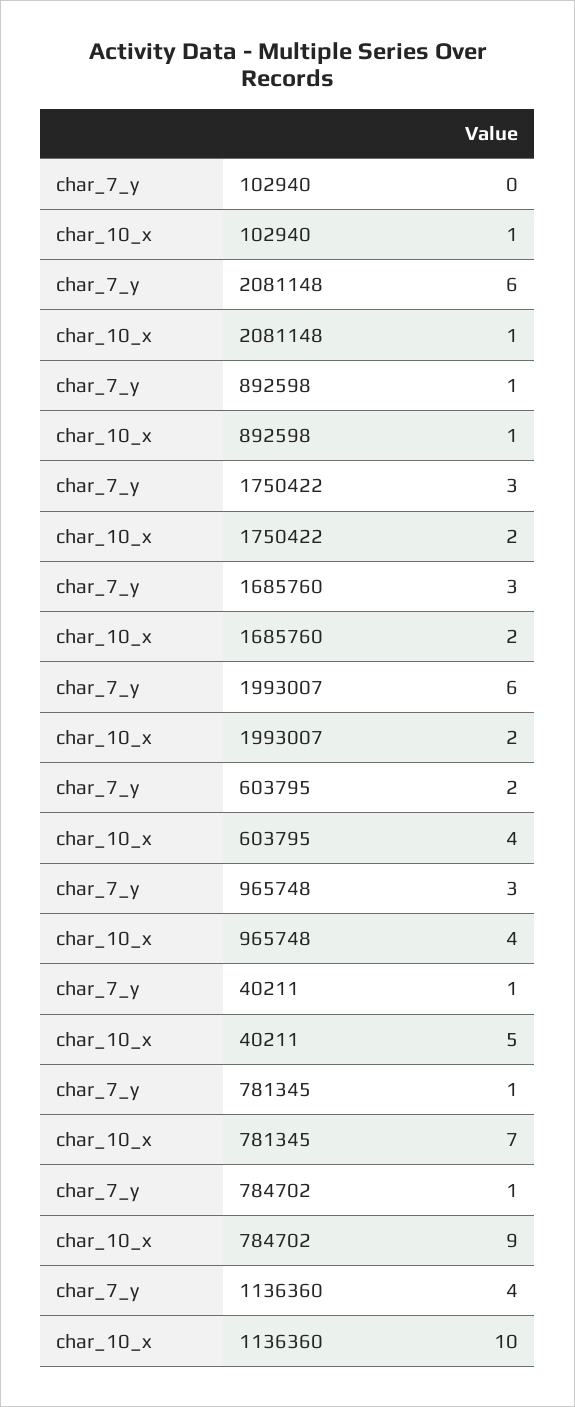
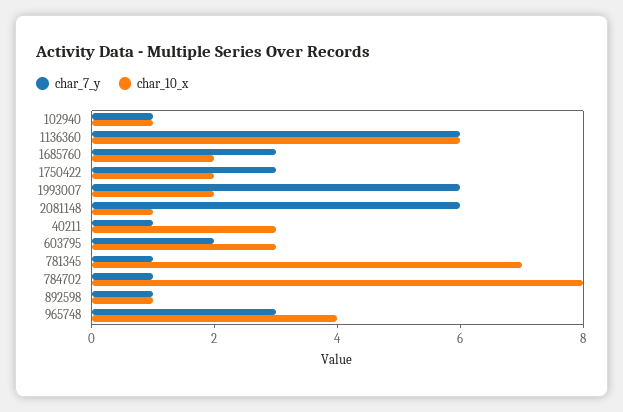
char_7_y, 102940: 0 -> 1
char_10_x, 603795: 4 -> 3
char_10_x, 40211: 5 -> 3
char_10_x, 784702: 9 -> 8
char_7_y, 1136360: 4 -> 6
char_10_x, 1136360: 10 -> 6

